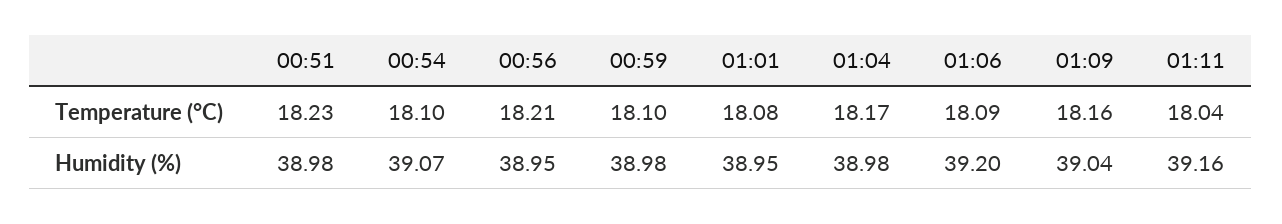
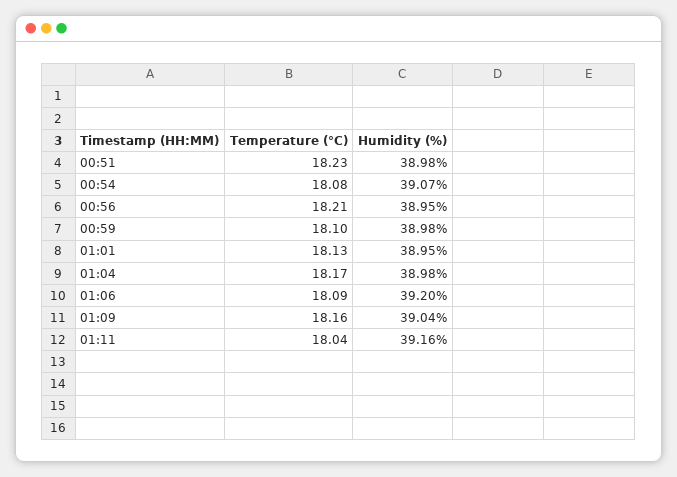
00:54, Temperature (°C): 18.1 -> 18.08
01:01, Temperature (°C): 18.08 -> 18.13

